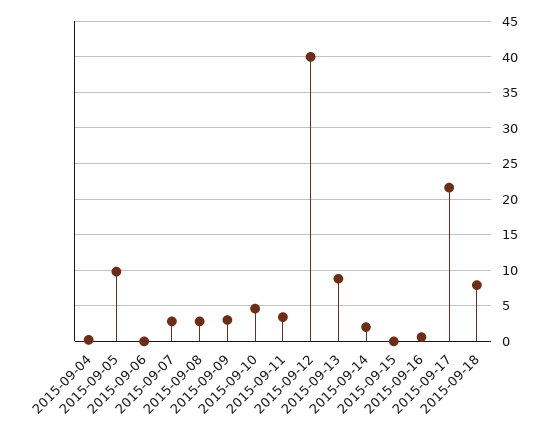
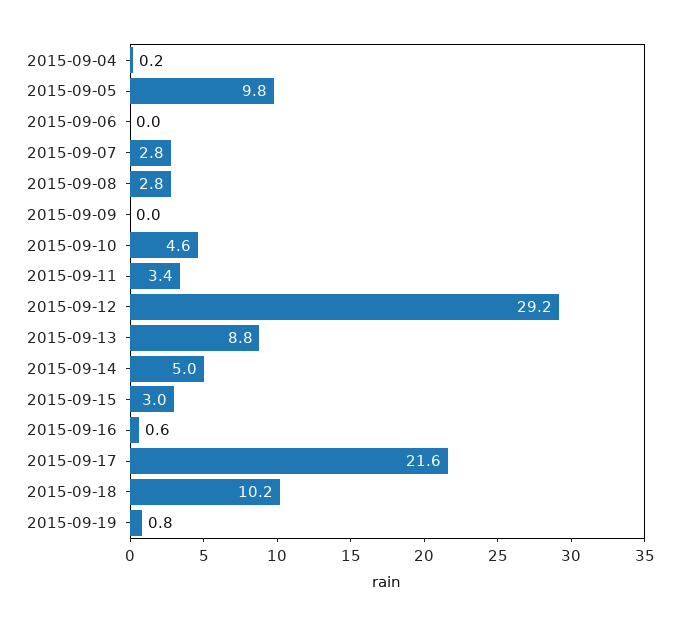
2015-09-09: 3 -> 0
2015-09-12: 40 -> 29.2
2015-09-14: 2 -> 5
2015-09-15: 0 -> 3
2015-09-18: 8 -> 10.2
2015-09-19: none -> 0.8

